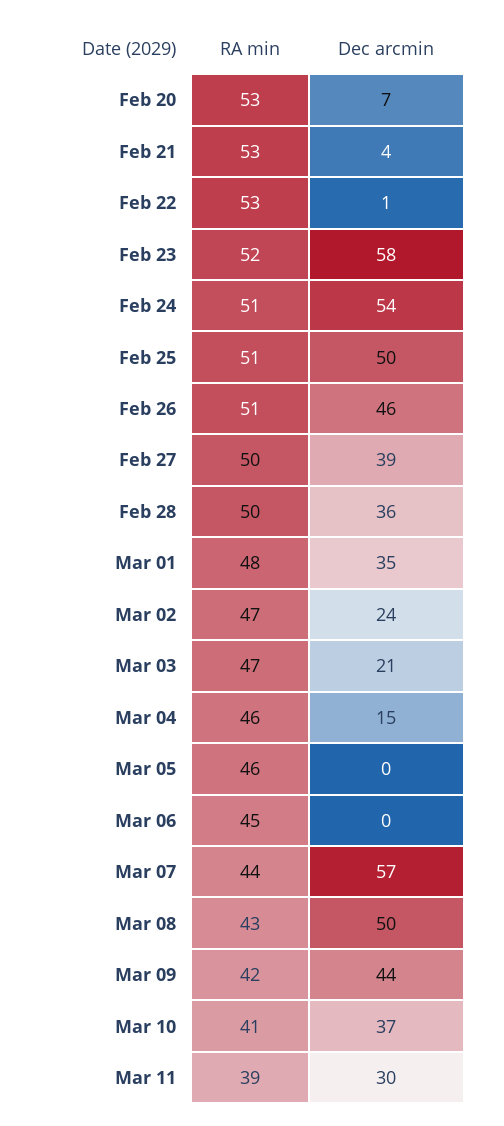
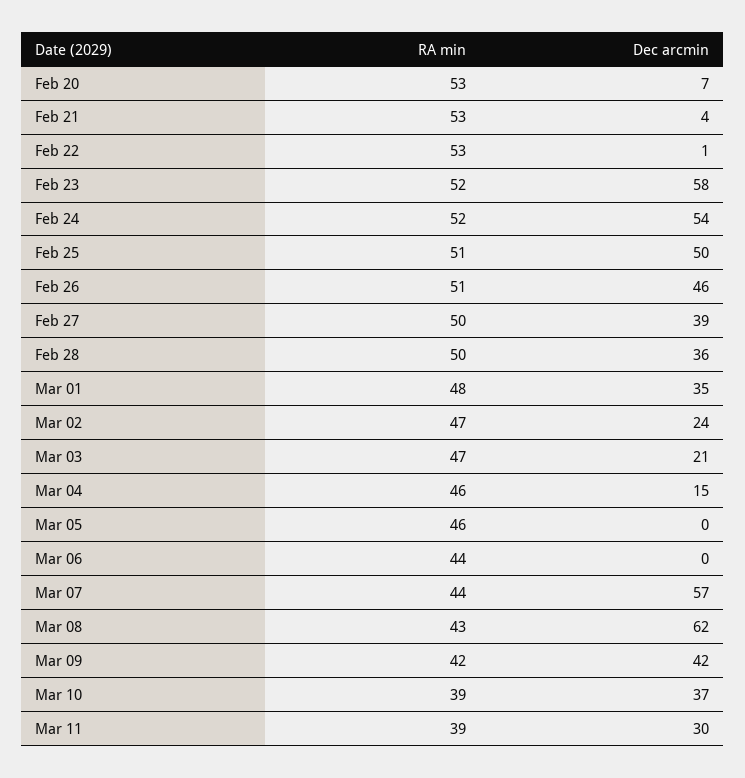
RA min, Feb 24: 51 -> 52
RA min, Mar 06: 45 -> 44
Dec arcmin, Mar 08: 50 -> 62
Dec arcmin, Mar 09: 44 -> 42
RA min, Mar 10: 41 -> 39

